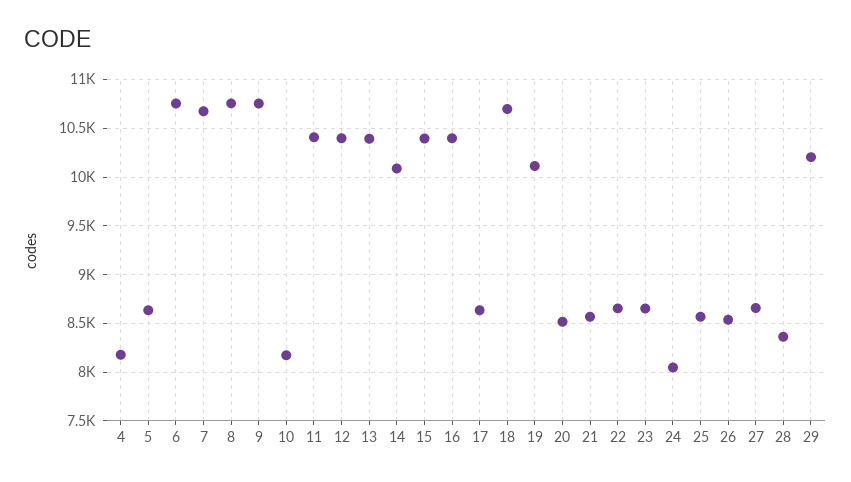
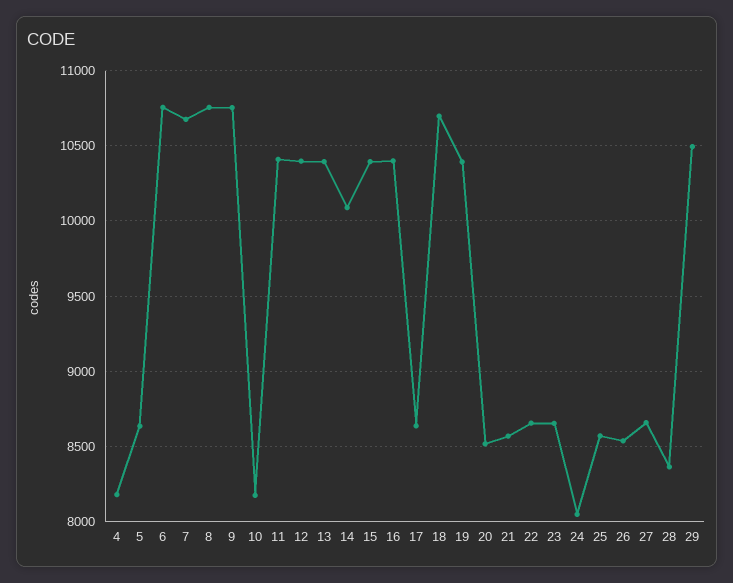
19: 10100 -> 10400
29: 10200 -> 10500

